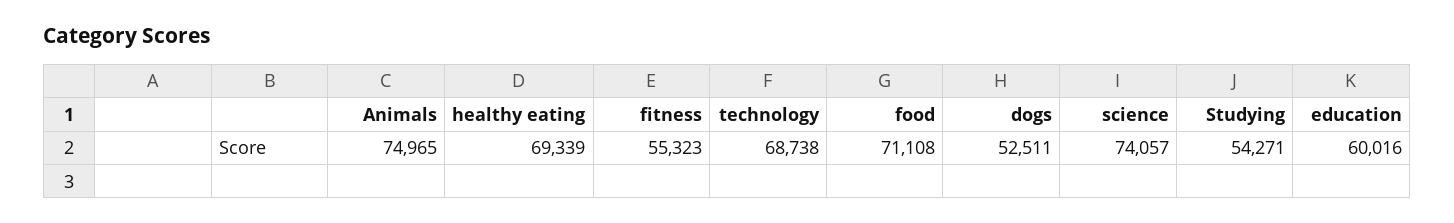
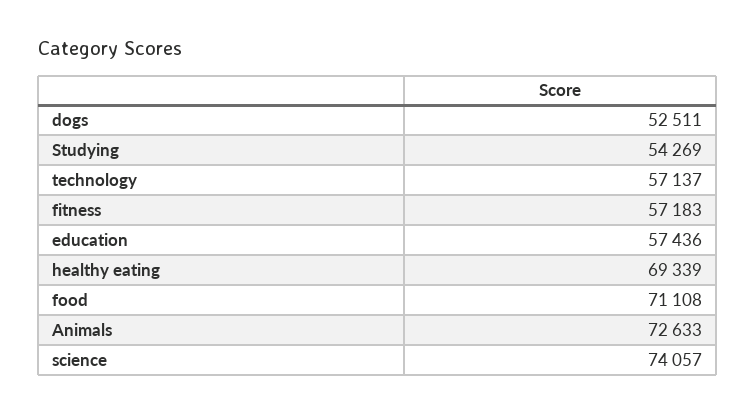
Animals: 74965 -> 72633
fitness: 55323 -> 57183
technology: 68738 -> 57137
Studying: 54271 -> 54269
education: 60016 -> 57436

